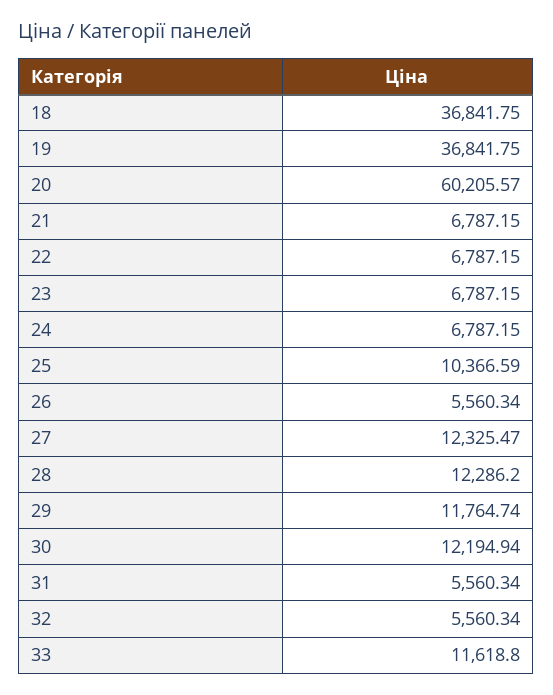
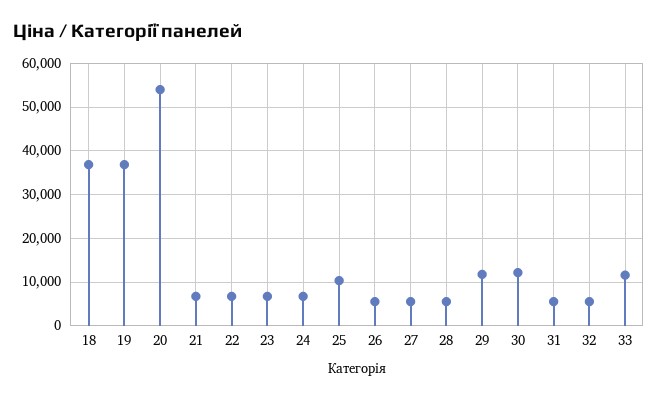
20: 60205.57 -> 54000
27: 12325.47 -> 6000
28: 12286.2 -> 6000

